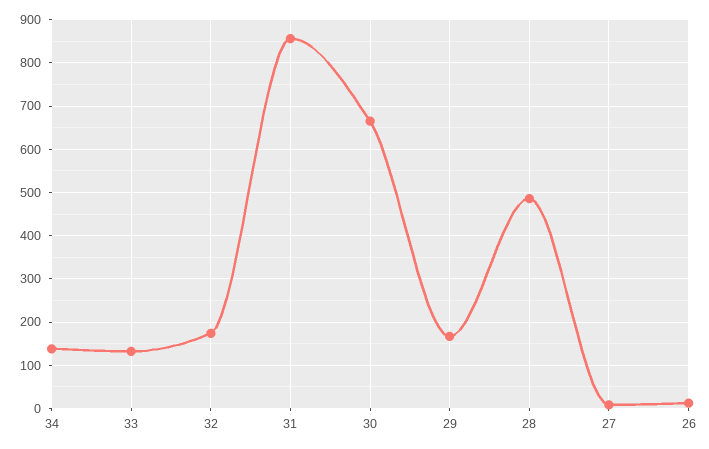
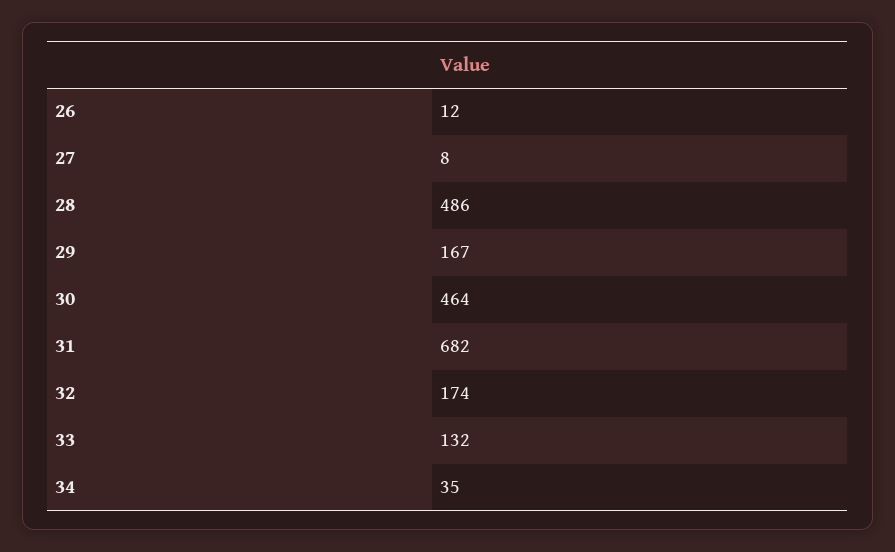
34: 140 -> 35
31: 860 -> 682
30: 660 -> 464

